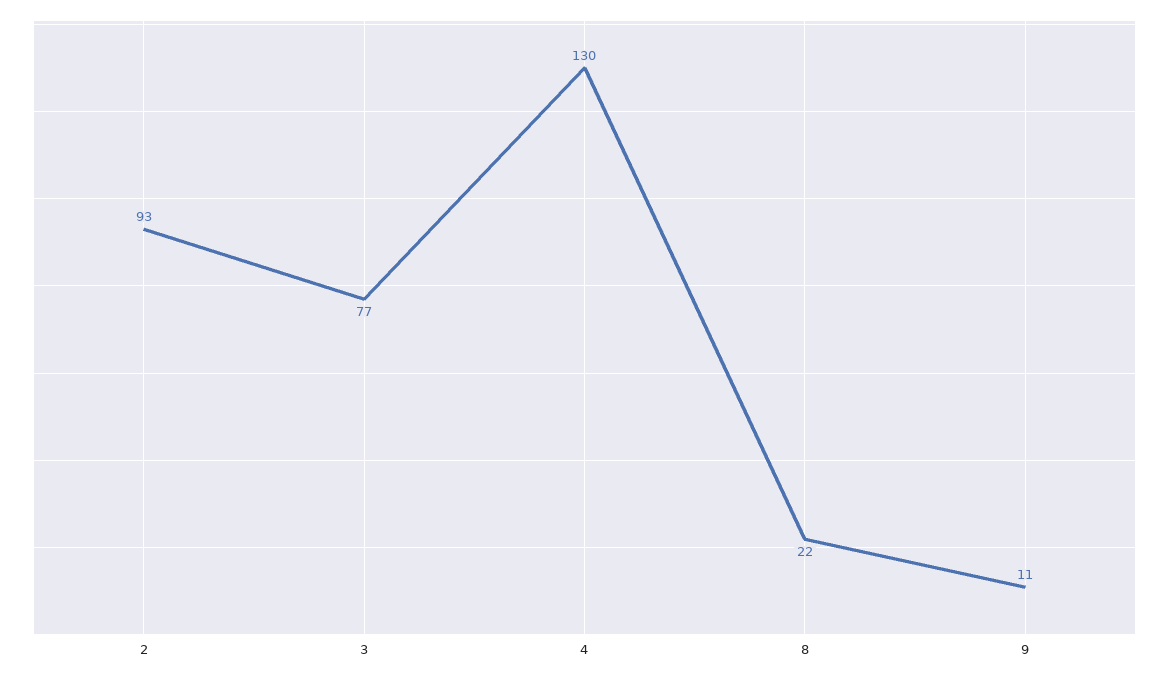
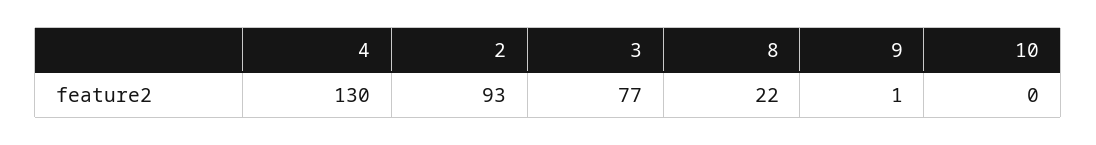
9: 11 -> 1
10: none -> 0

